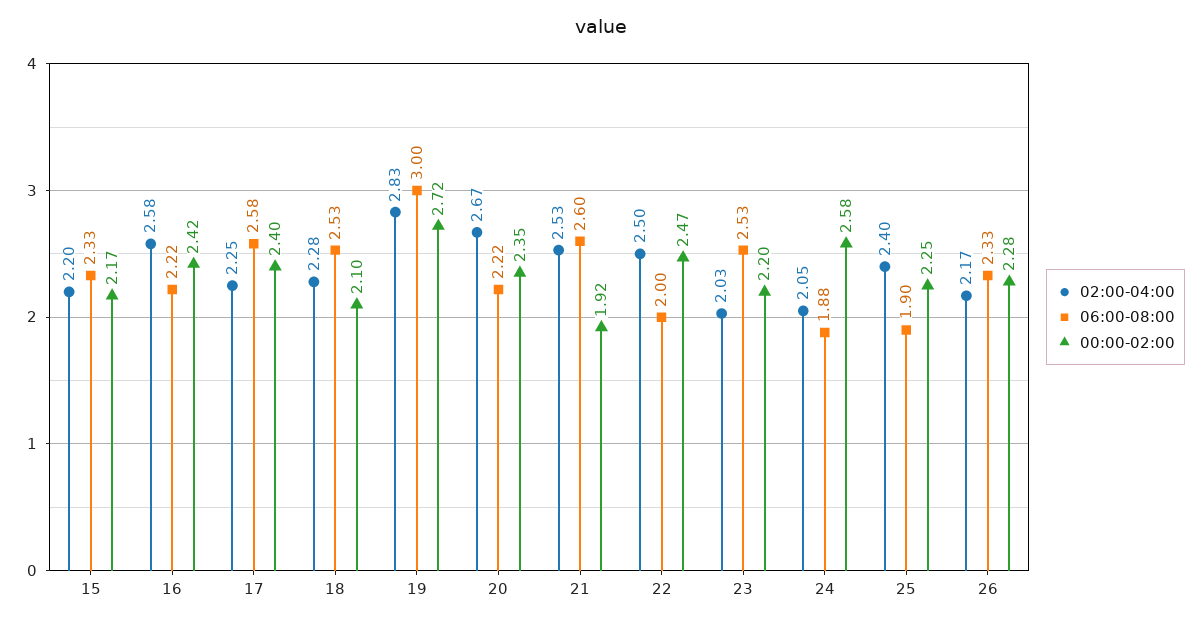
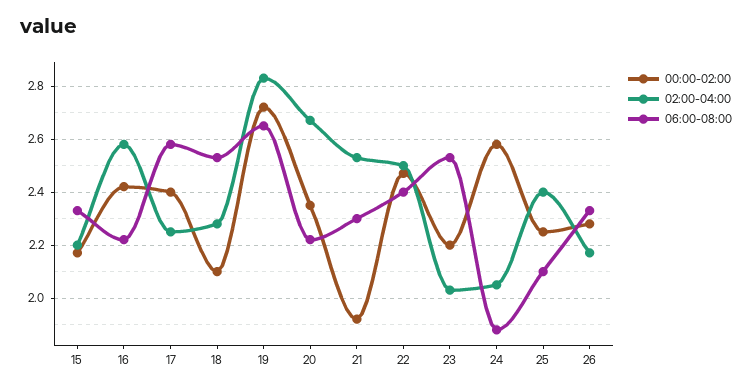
06:00-08:00, 19: 3 -> 2.65
06:00-08:00, 21: 2.6 -> 2.3
06:00-08:00, 22: 2 -> 2.4
06:00-08:00, 25: 1.9 -> 2.1

